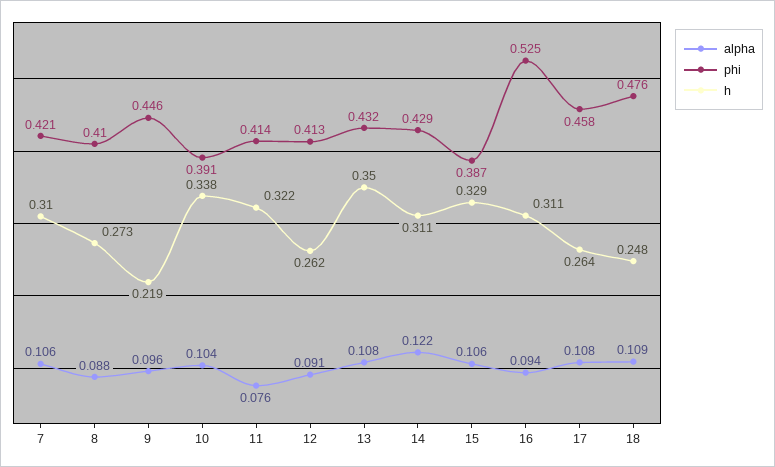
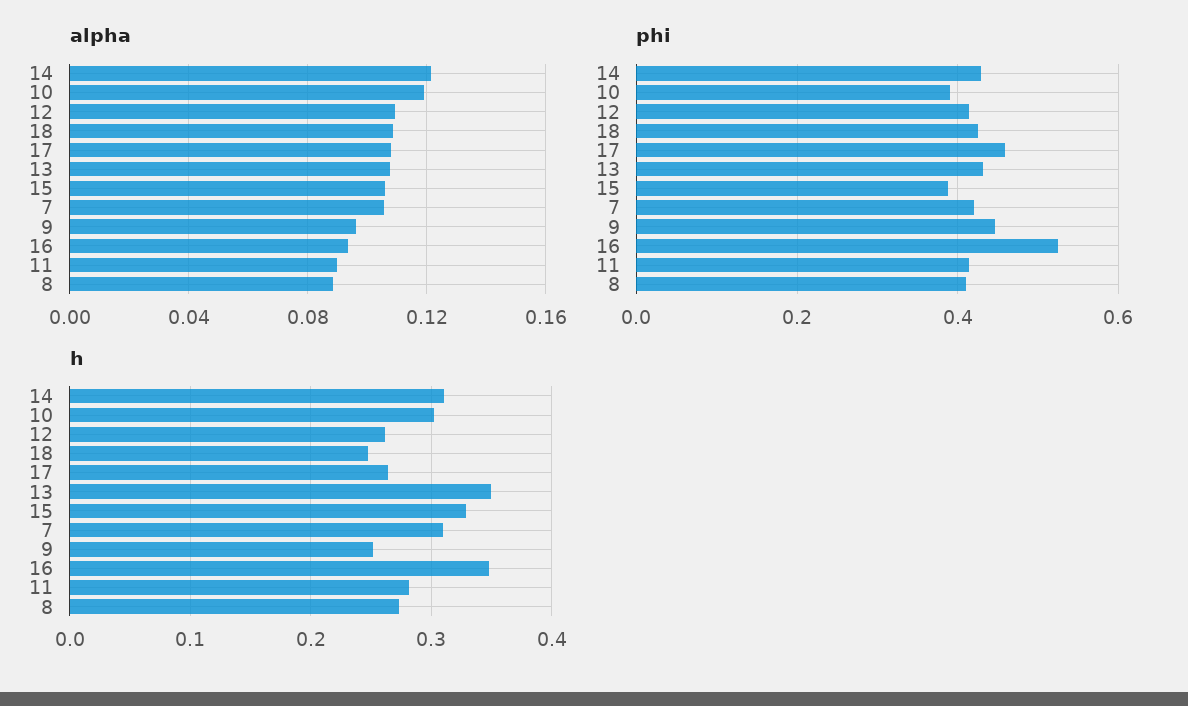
h, 9: 0.219 -> 0.25
alpha, 10: 0.104 -> 0.12
h, 10: 0.338 -> 0.3
alpha, 11: 0.076 -> 0.09
h, 11: 0.322 -> 0.28
alpha, 12: 0.091 -> 0.11
h, 16: 0.311 -> 0.35
phi, 18: 0.476 -> 0.42

